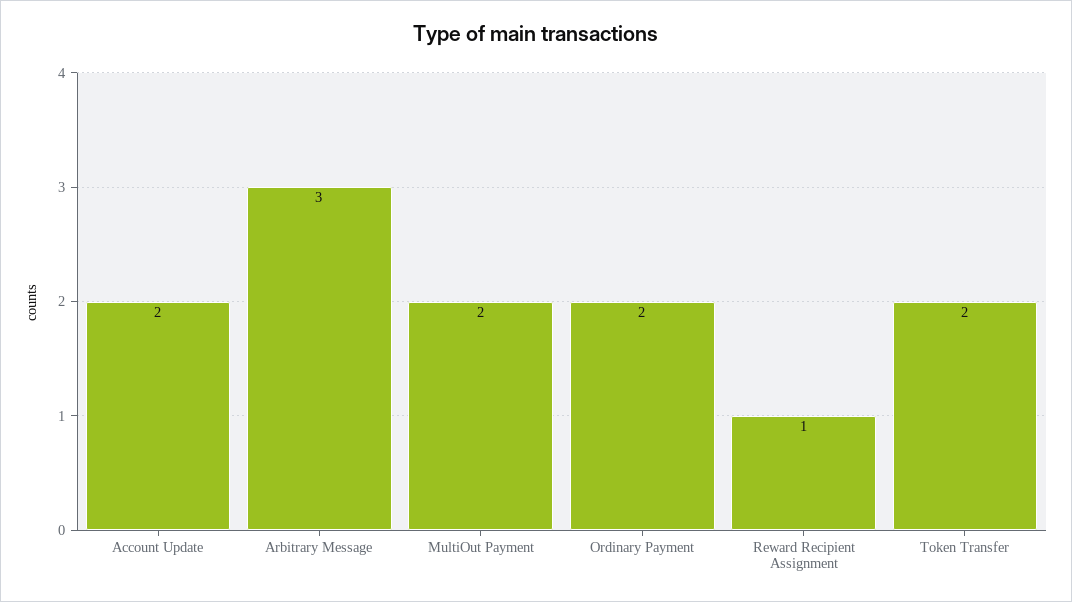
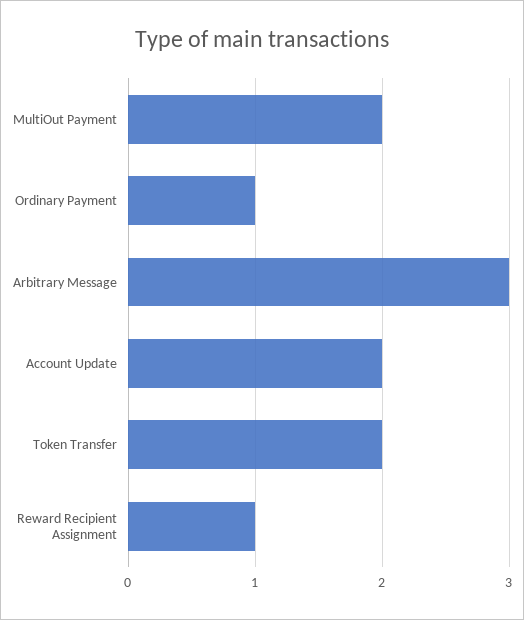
Ordinary Payment: 2 -> 1

